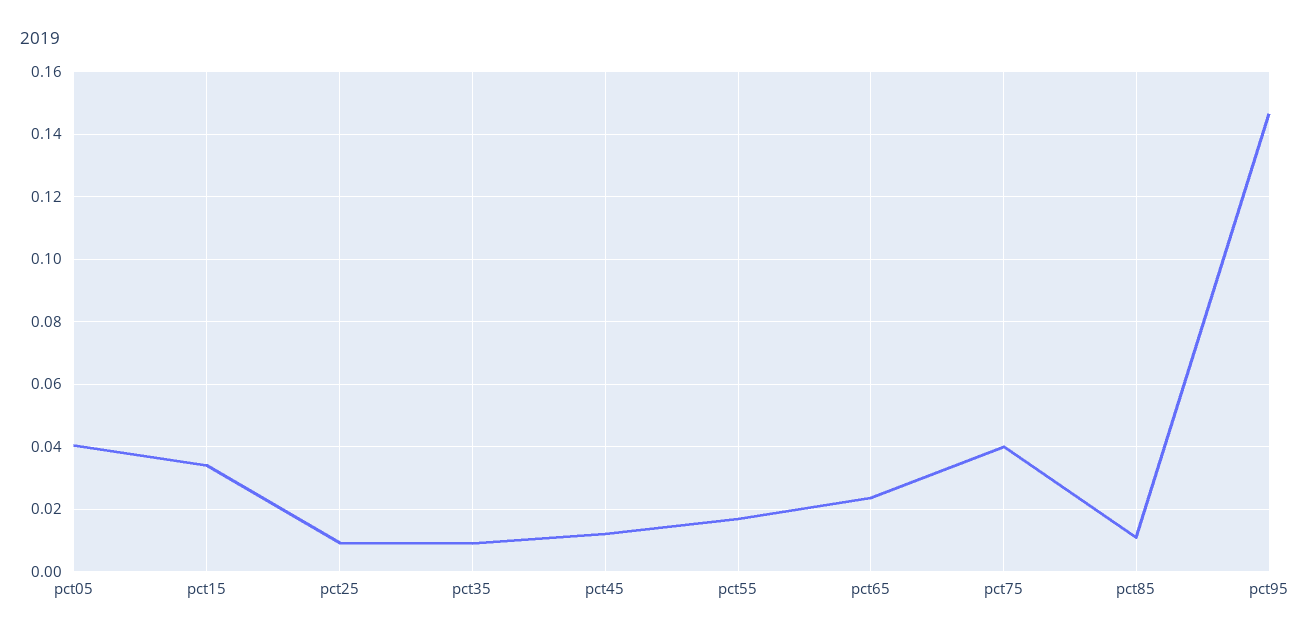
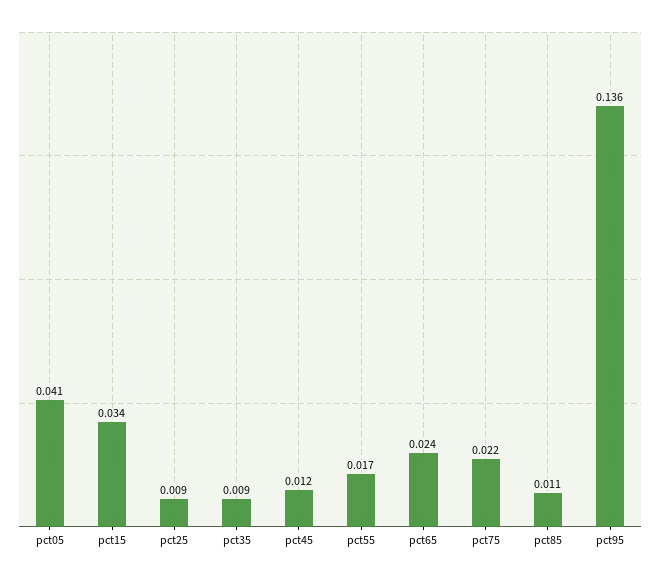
pct75: 0.04 -> 0.022
pct95: 0.146 -> 0.136

